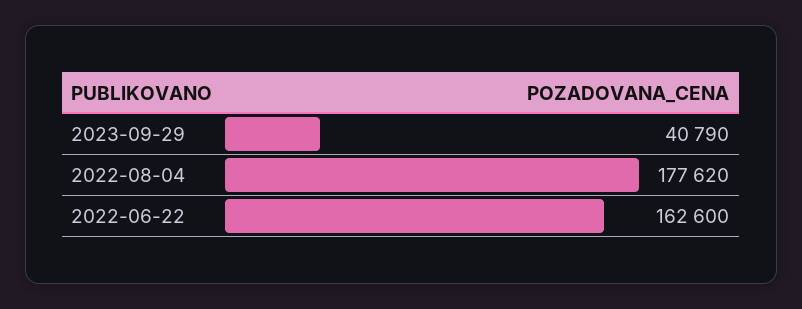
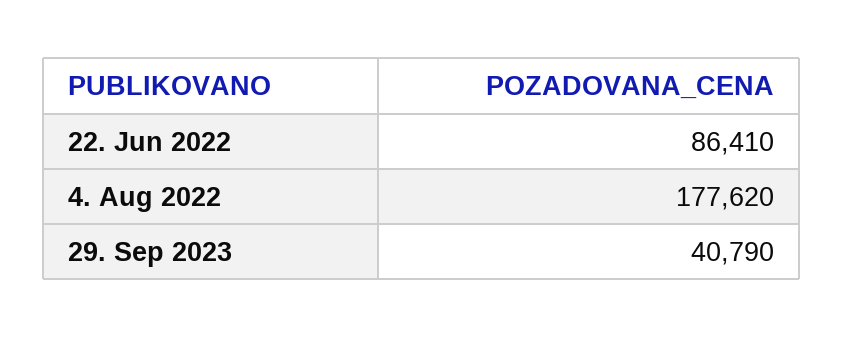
2022-06-22: 162600 -> 86410

